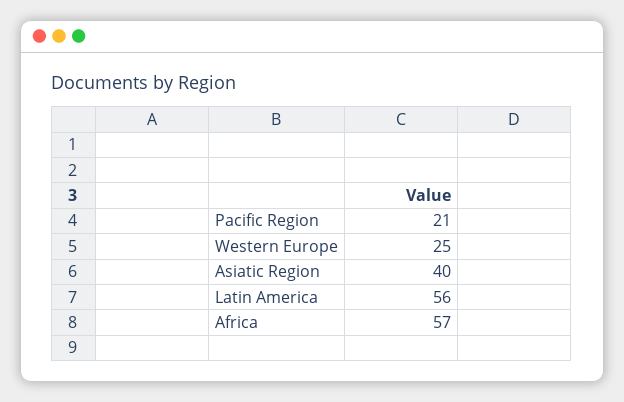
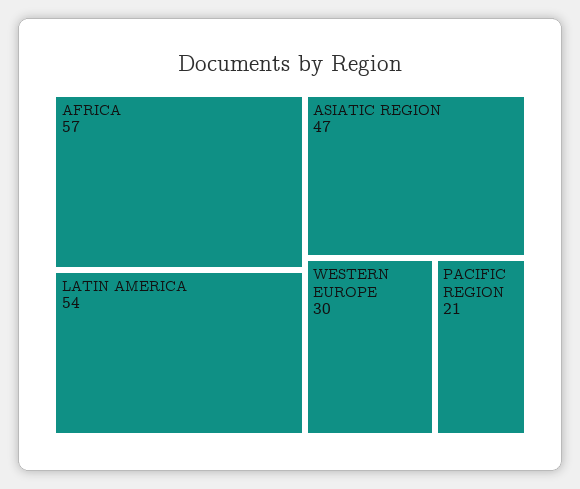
Western Europe: 25 -> 30
Asiatic Region: 40 -> 47
Latin America: 56 -> 54

